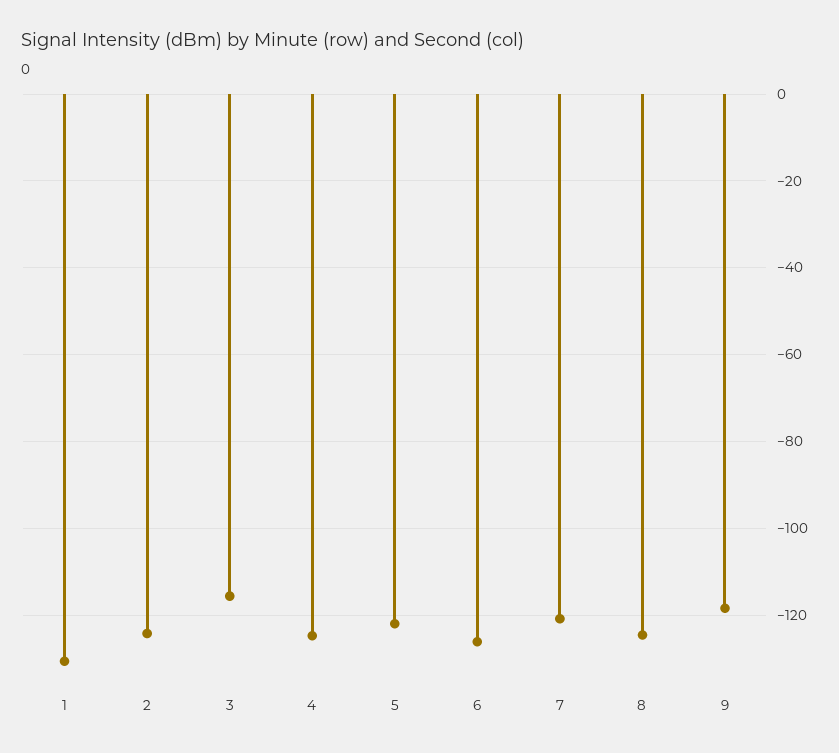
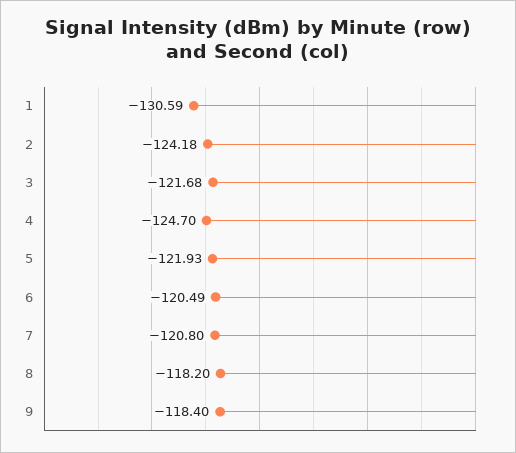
3: -116 -> -121.68
6: -126 -> -120.49
8: -124 -> -118.2

